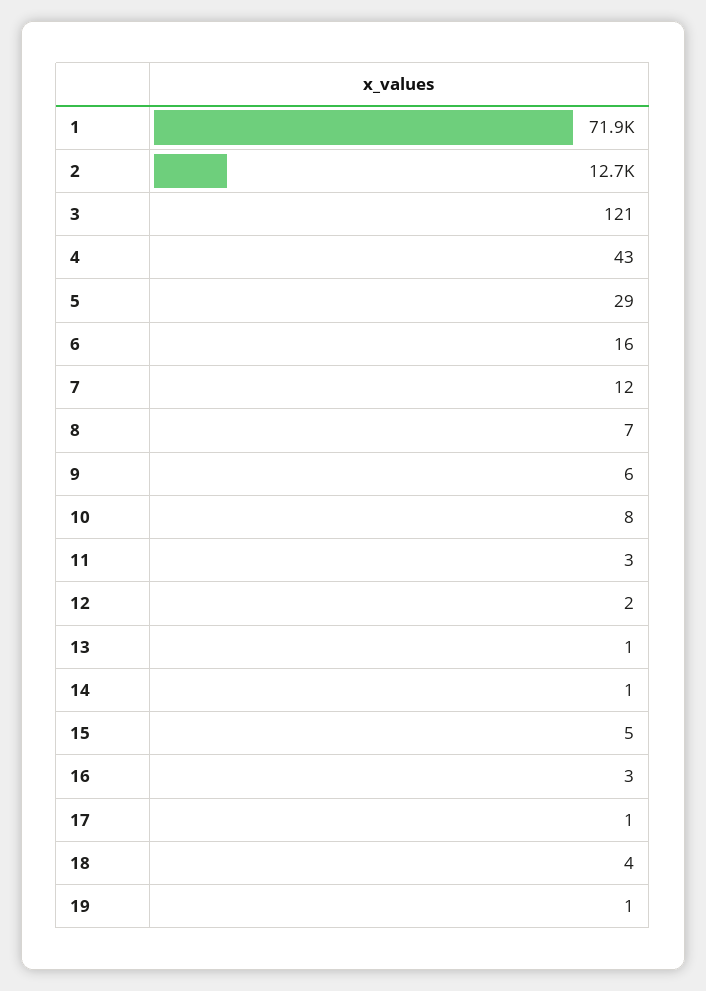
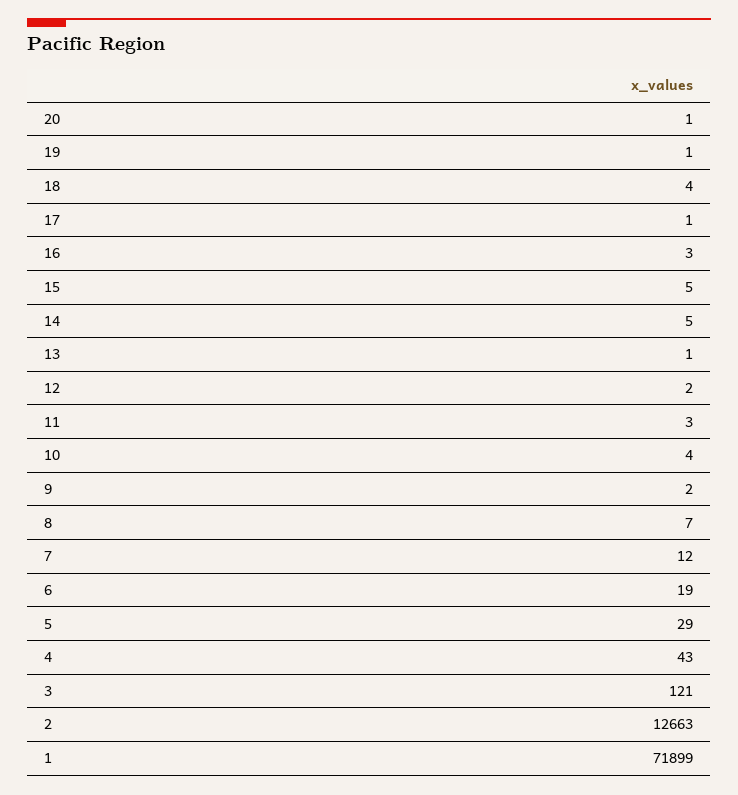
6: 16 -> 19
9: 6 -> 2
10: 8 -> 4
14: 1 -> 5
20: none -> 1

